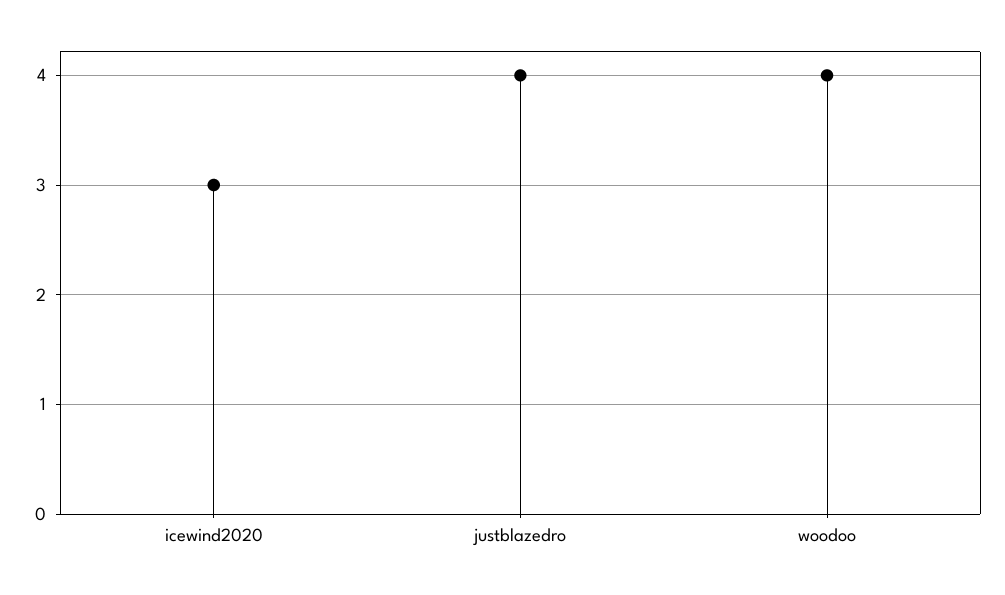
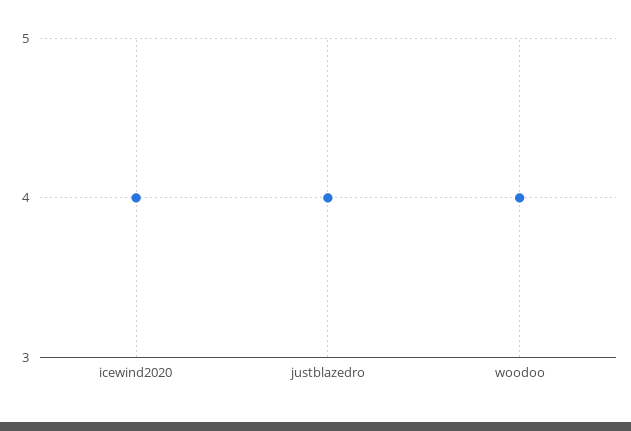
icewind2020: 3 -> 4

